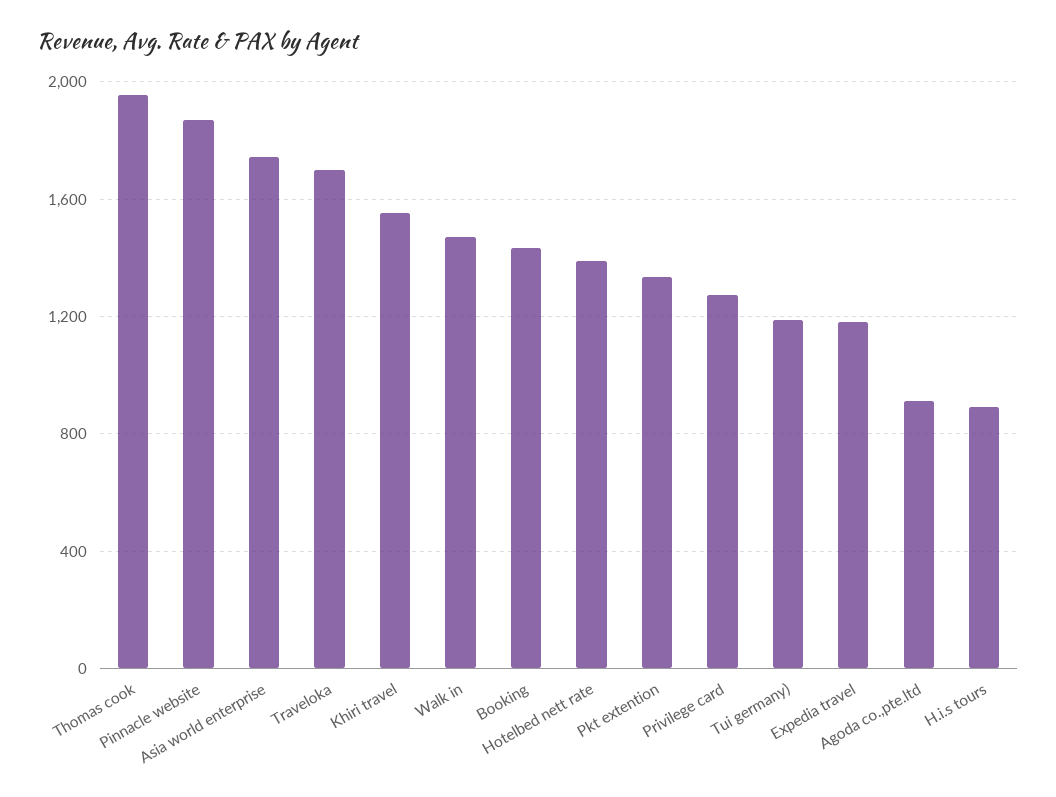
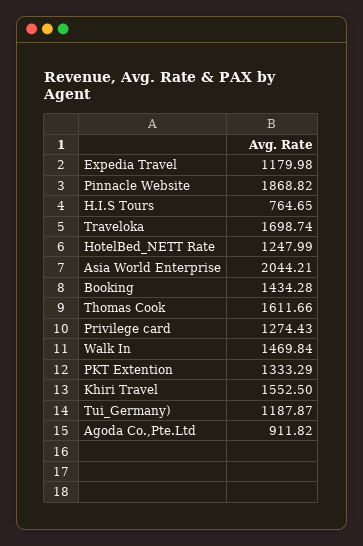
Thomas cook: 1950 -> 1611.66
Asia world enterprise: 1750 -> 2044.21
Hotelbed nett rate: 1400 -> 1247.99
H.i.s tours: 900 -> 764.65

